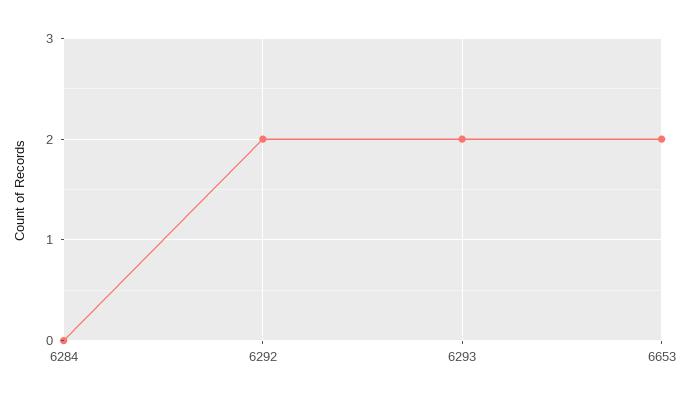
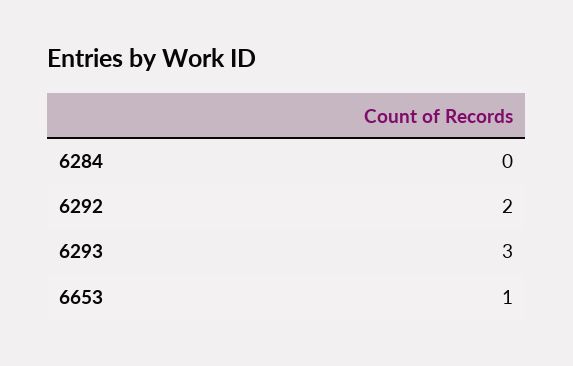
6293: 2 -> 3
6653: 2 -> 1

